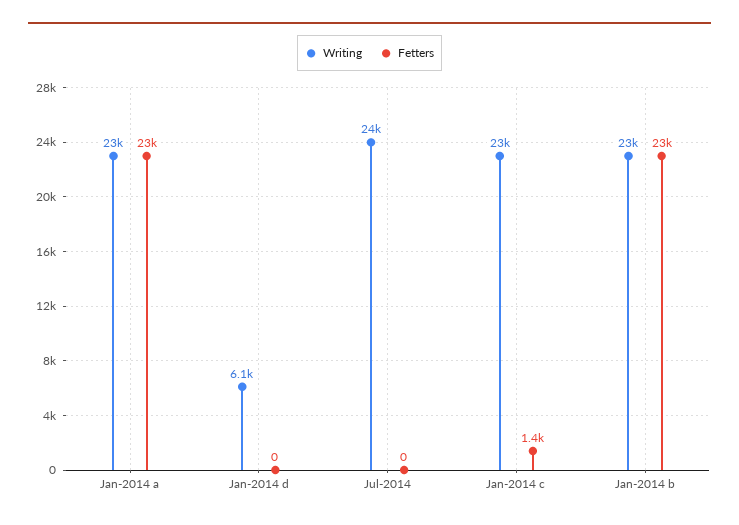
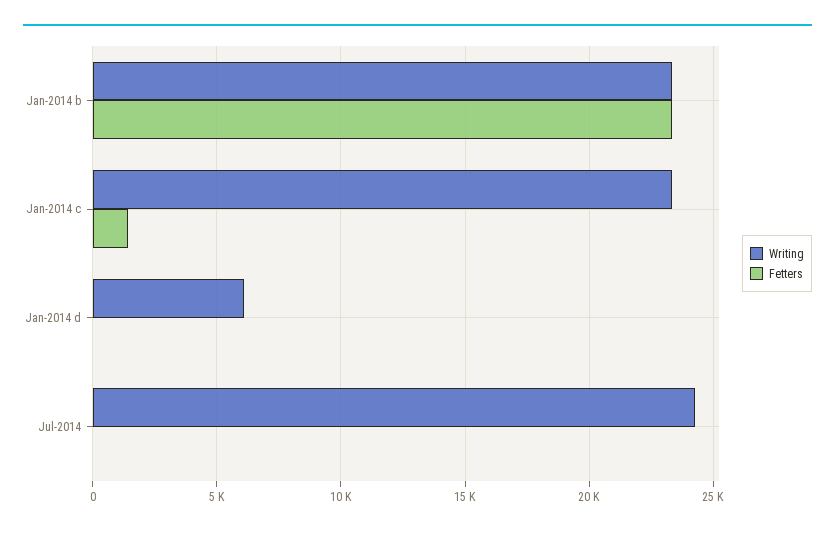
Writing, Jan-2014 a: 23000 -> none
Fetters, Jan-2014 a: 23000 -> none

